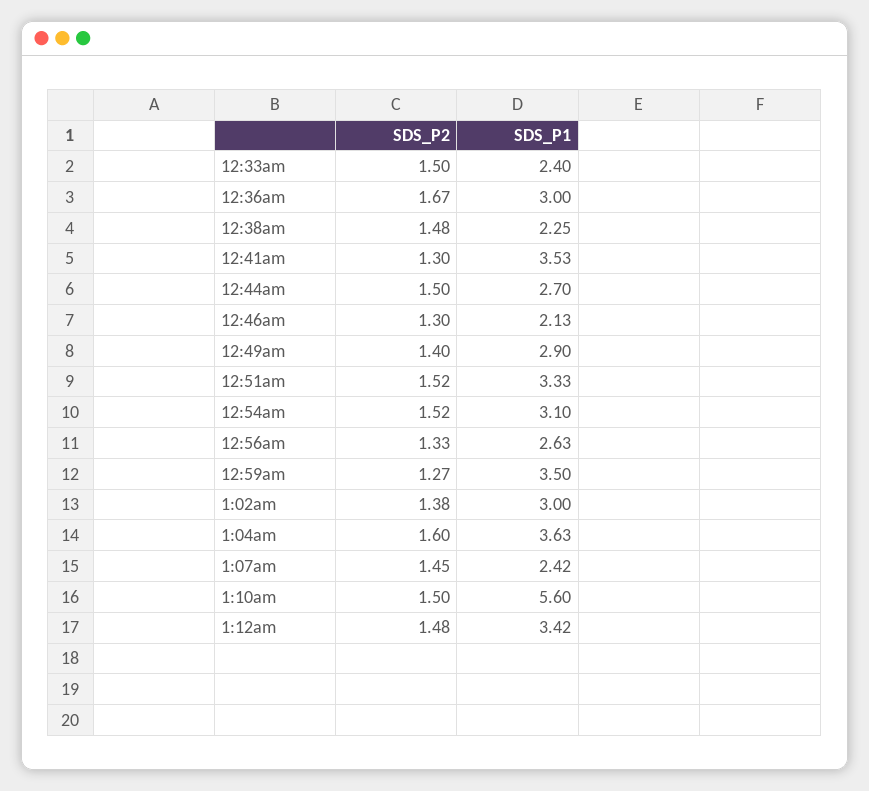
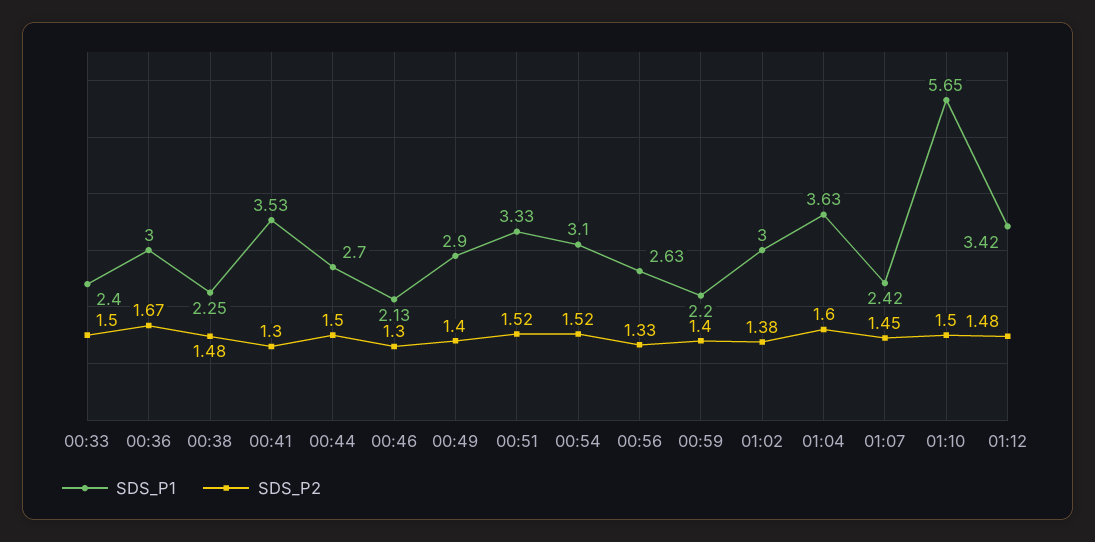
SDS_P2, 12:59am: 1.27 -> 1.4
SDS_P1, 12:59am: 3.5 -> 2.2
SDS_P1, 1:10am: 5.6 -> 5.65

